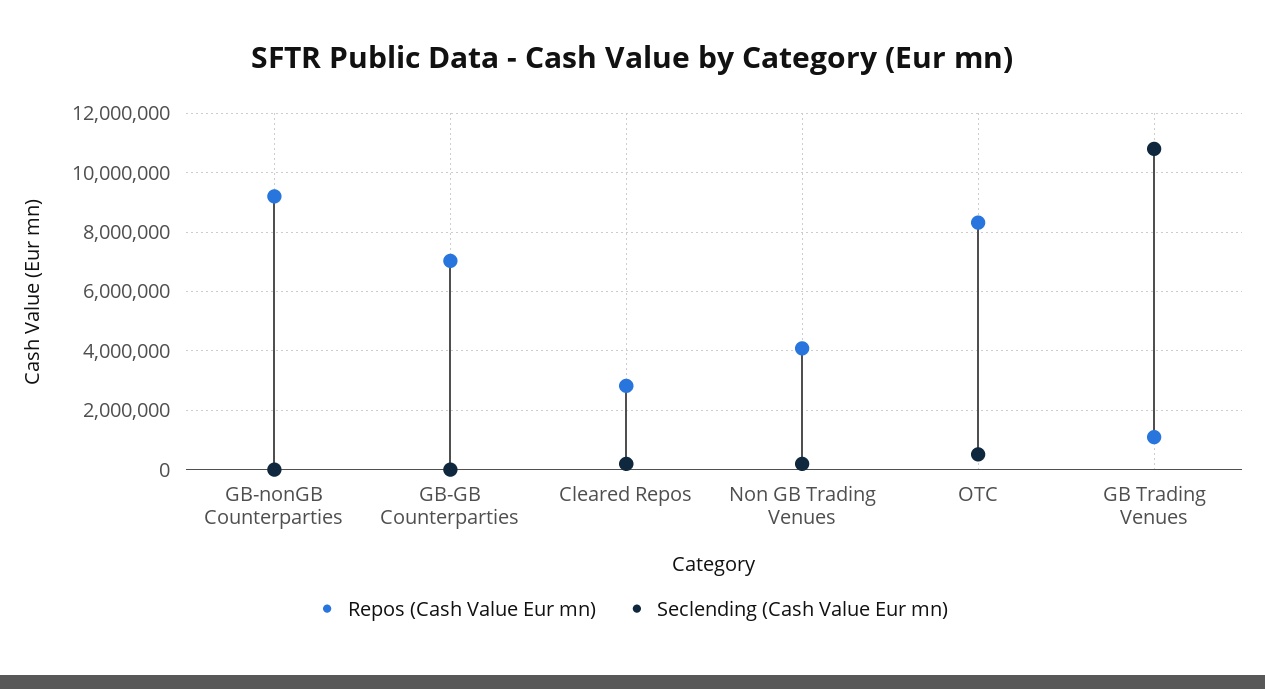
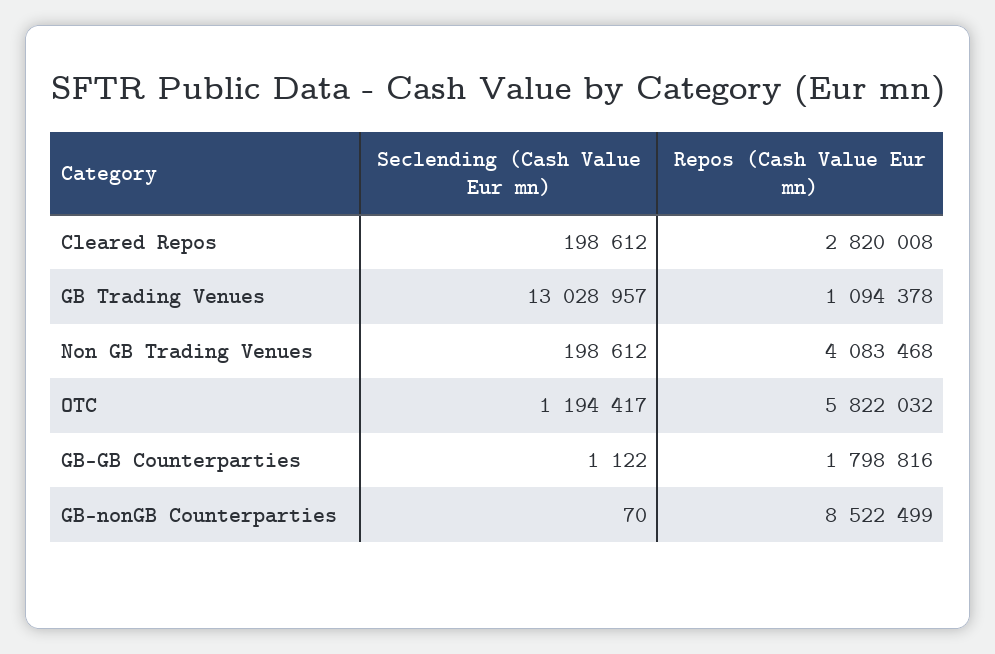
Repos (Cash Value Eur mn), GB-nonGB Counterparties: 9250000 -> 8522499
Repos (Cash Value Eur mn), GB-GB Counterparties: 7000000 -> 1798816
Repos (Cash Value Eur mn), OTC: 8250000 -> 5822032
Seclending (Cash Value Eur mn), OTC: 500000 -> 1194417
Seclending (Cash Value Eur mn), GB Trading Venues: 10750000 -> 13028957

